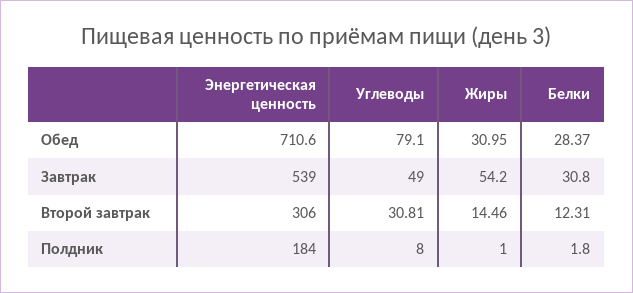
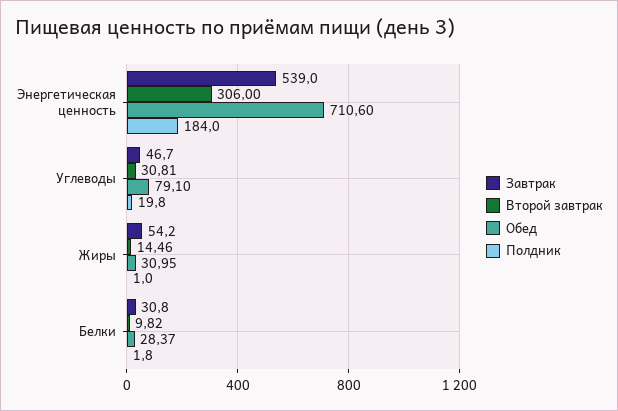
Завтрак, Углеводы: 49 -> 46.7
Второй завтрак, Белки: 12.31 -> 9.82
Полдник, Углеводы: 8 -> 19.8

